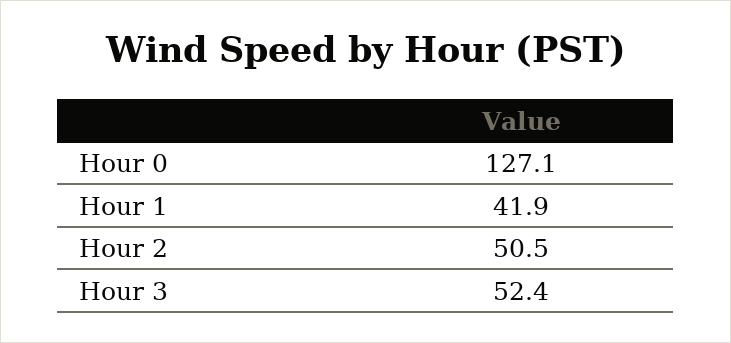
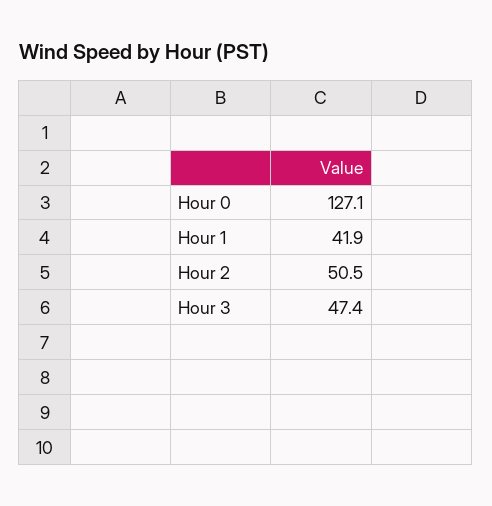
Hour 3: 52.4 -> 47.4

